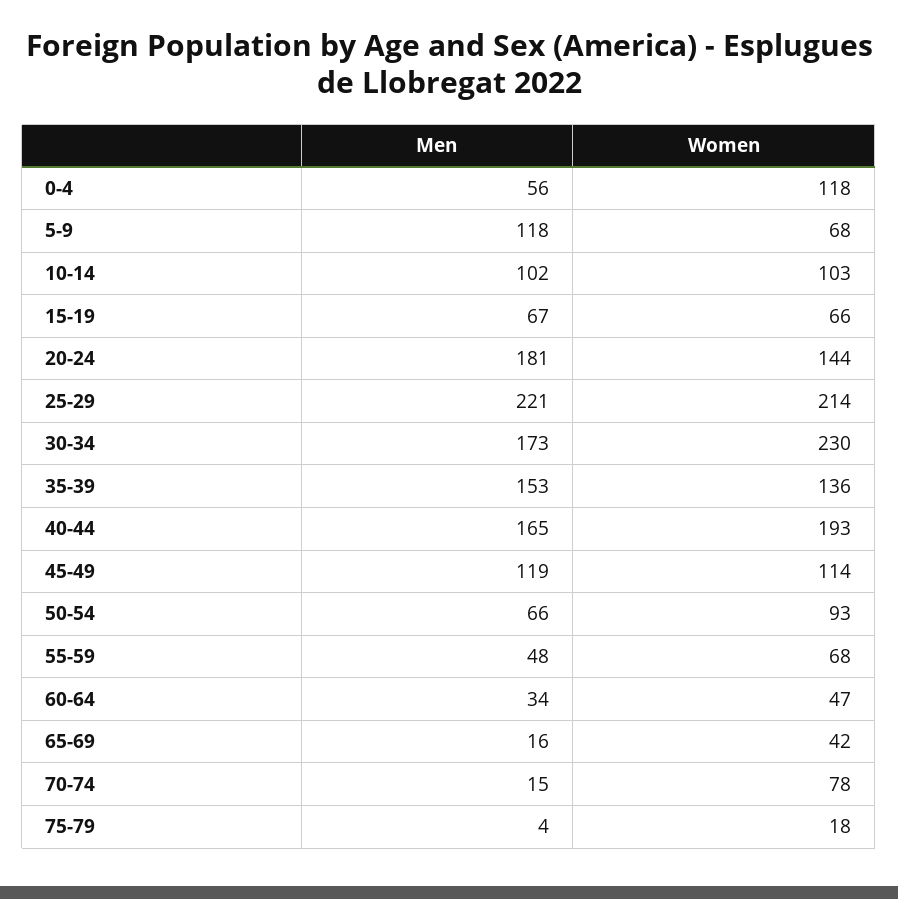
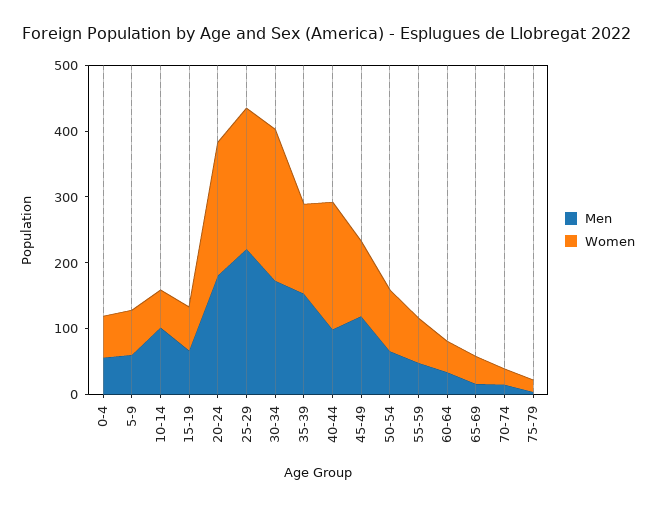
Women, 0-4: 118 -> 60
Men, 5-9: 118 -> 60
Women, 10-14: 103 -> 60
Women, 20-24: 144 -> 200
Men, 40-44: 165 -> 100
Women, 70-74: 78 -> 20

